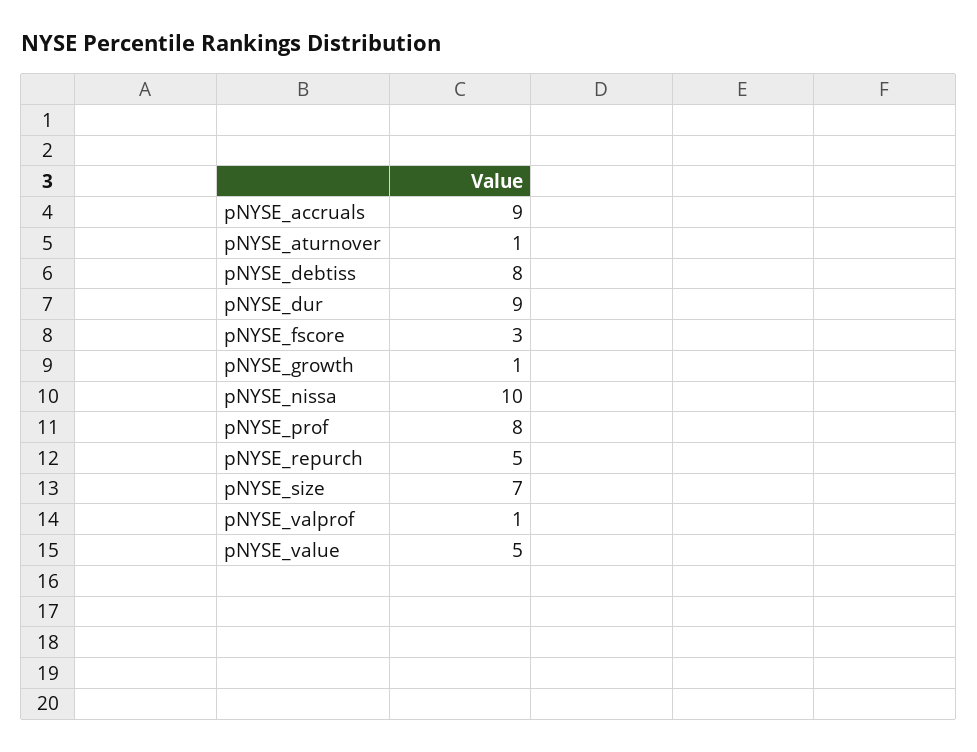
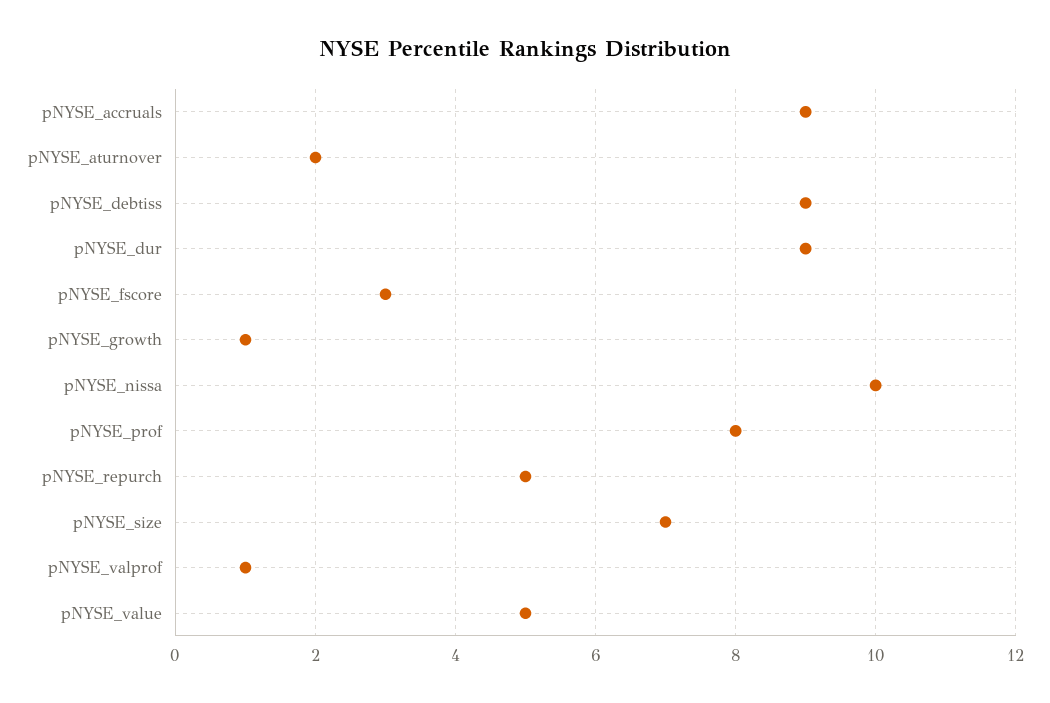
pNYSE_aturnover: 1 -> 2
pNYSE_debtiss: 8 -> 9

